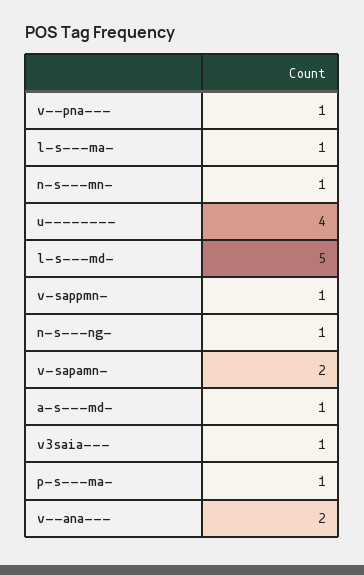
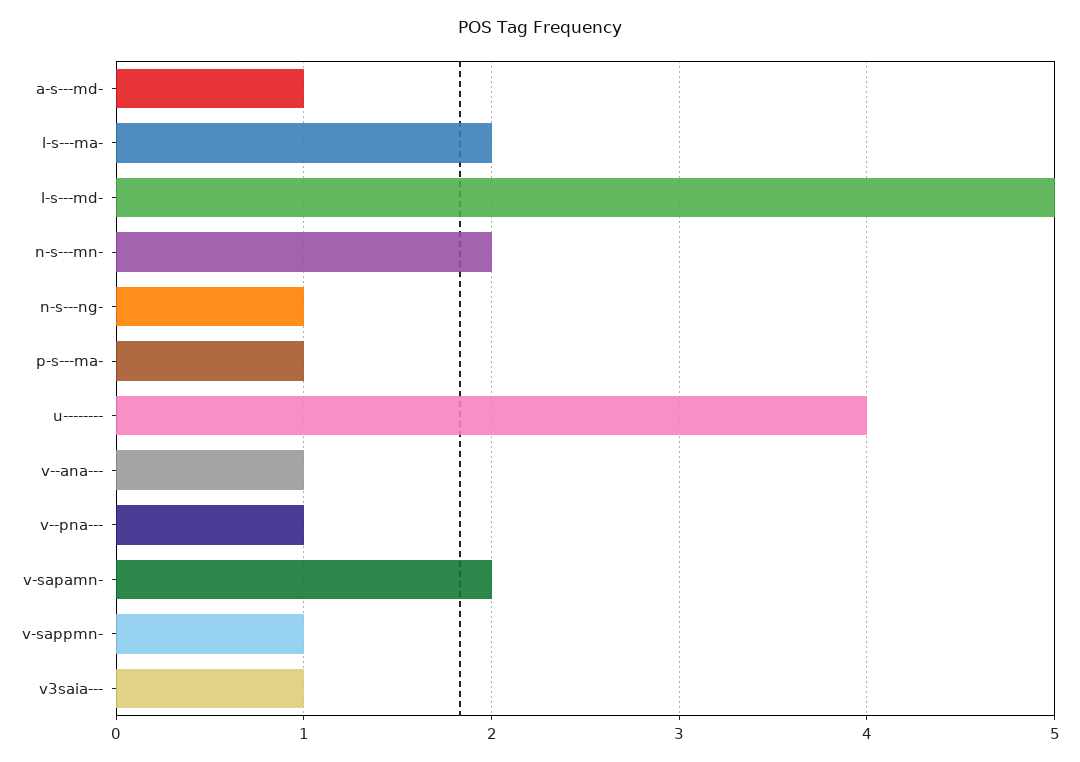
l-s---ma-: 1 -> 2
n-s---mn-: 1 -> 2
v--ana---: 2 -> 1

